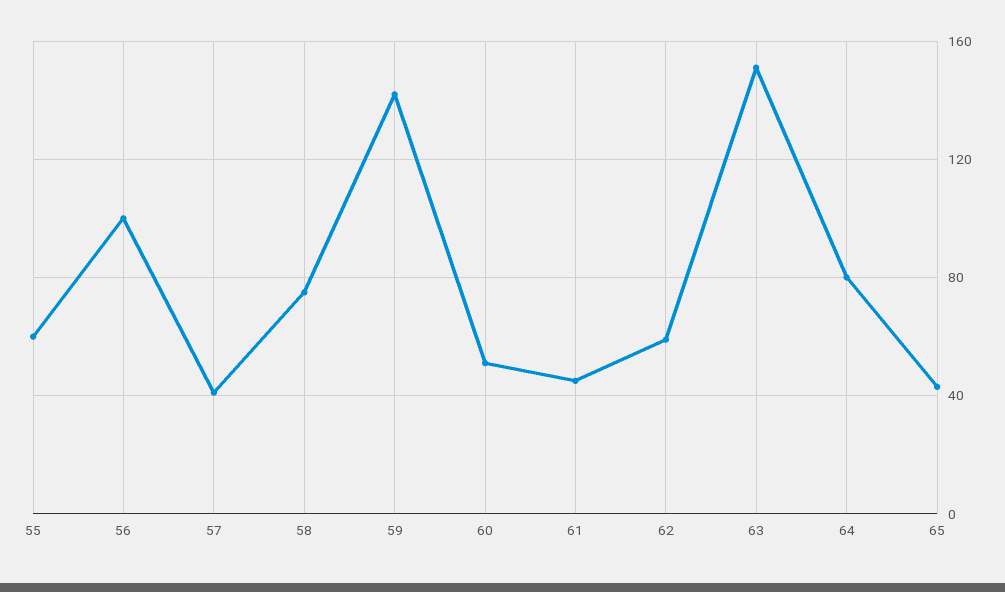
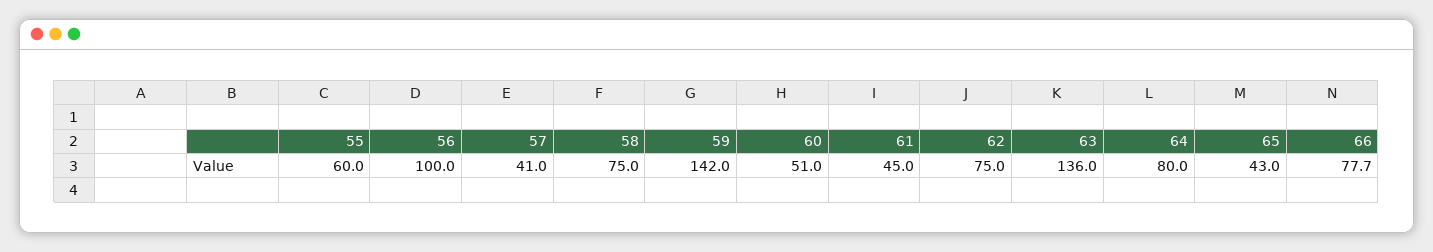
62: 60 -> 75
63: 150 -> 136
66: none -> 77.7

